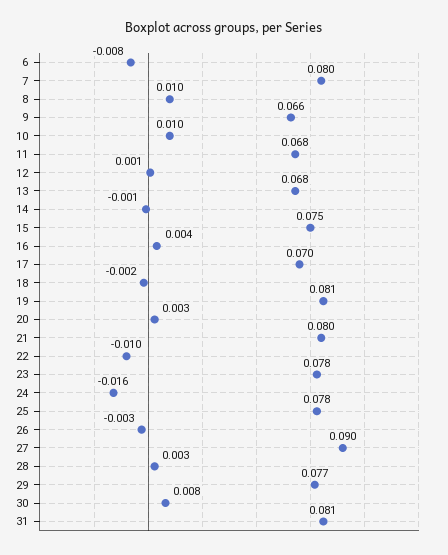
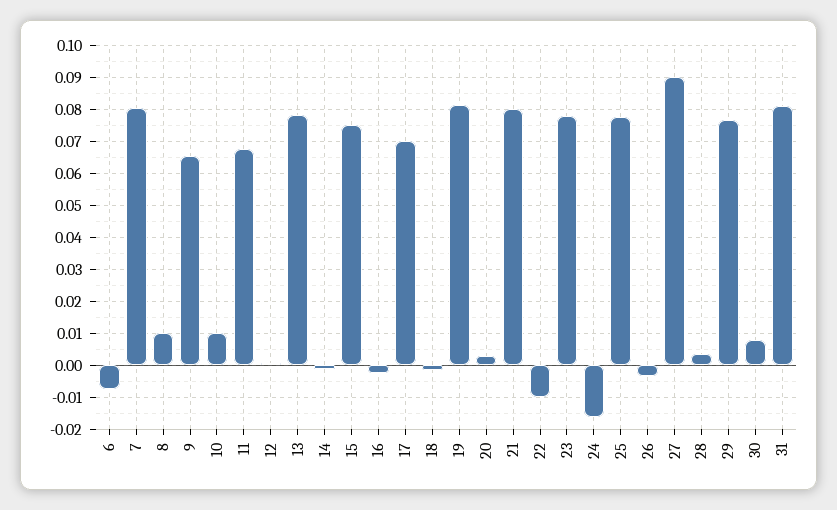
13: 0.068 -> 0.078
16: 0.004 -> -0.002

